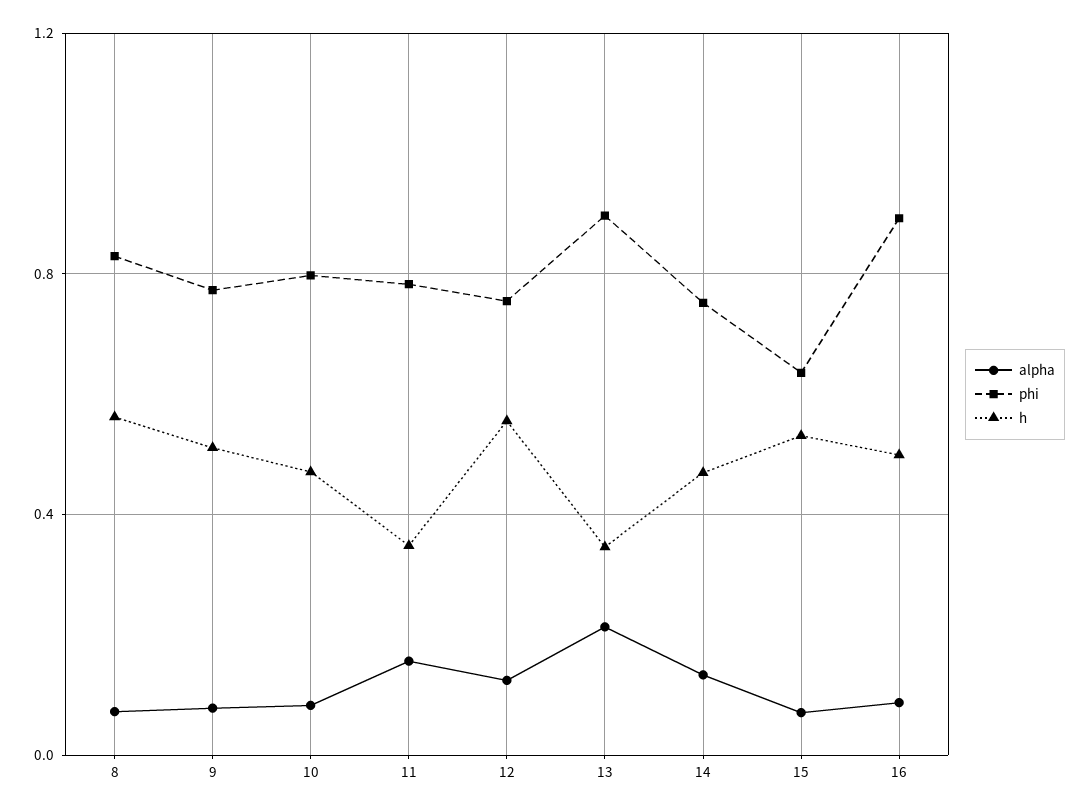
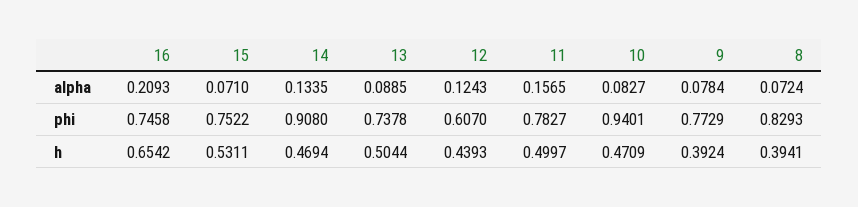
h, 8: 0.55 -> 0.3941
h, 9: 0.5 -> 0.3924
phi, 10: 0.8 -> 0.9401
h, 11: 0.35 -> 0.4997
phi, 12: 0.75 -> 0.607
h, 12: 0.55 -> 0.4393
alpha, 13: 0.2 -> 0.0885
phi, 13: 0.9 -> 0.7378
h, 13: 0.35 -> 0.5044
phi, 14: 0.75 -> 0.908
phi, 15: 0.65 -> 0.7522
alpha, 16: 0.1 -> 0.2093
phi, 16: 0.9 -> 0.7458
h, 16: 0.5 -> 0.6542

